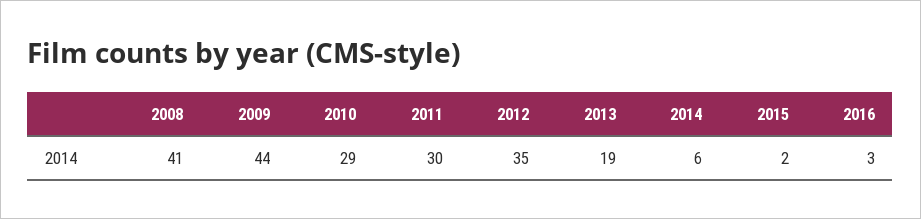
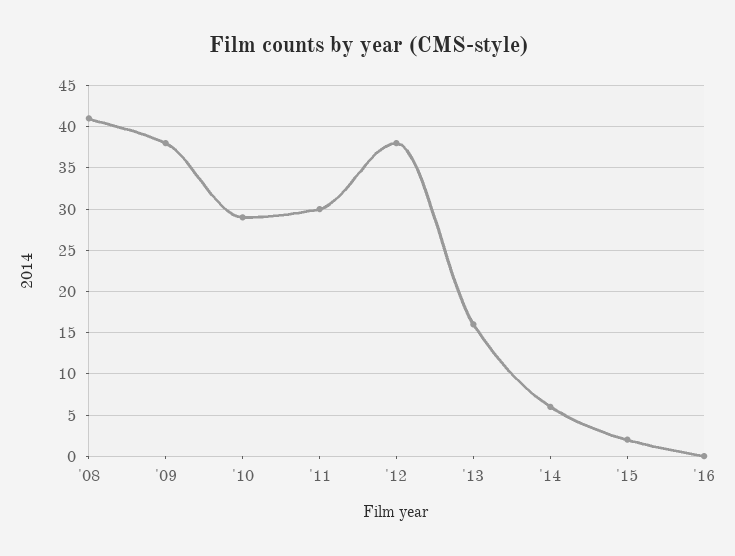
2009: 44 -> 38
2012: 35 -> 38
2013: 19 -> 16
2016: 3 -> 0

